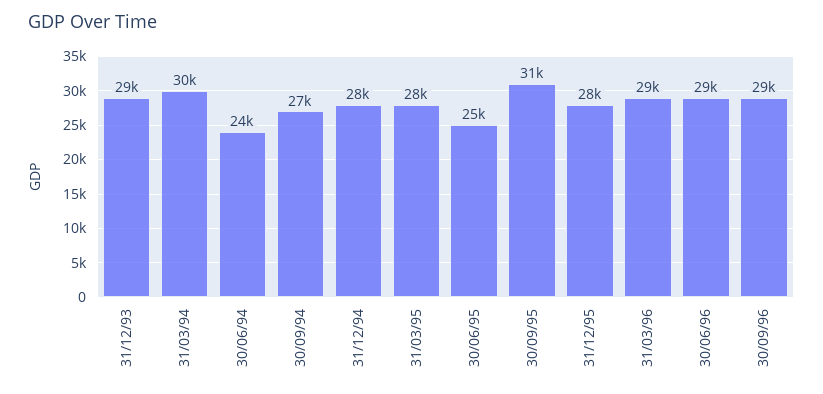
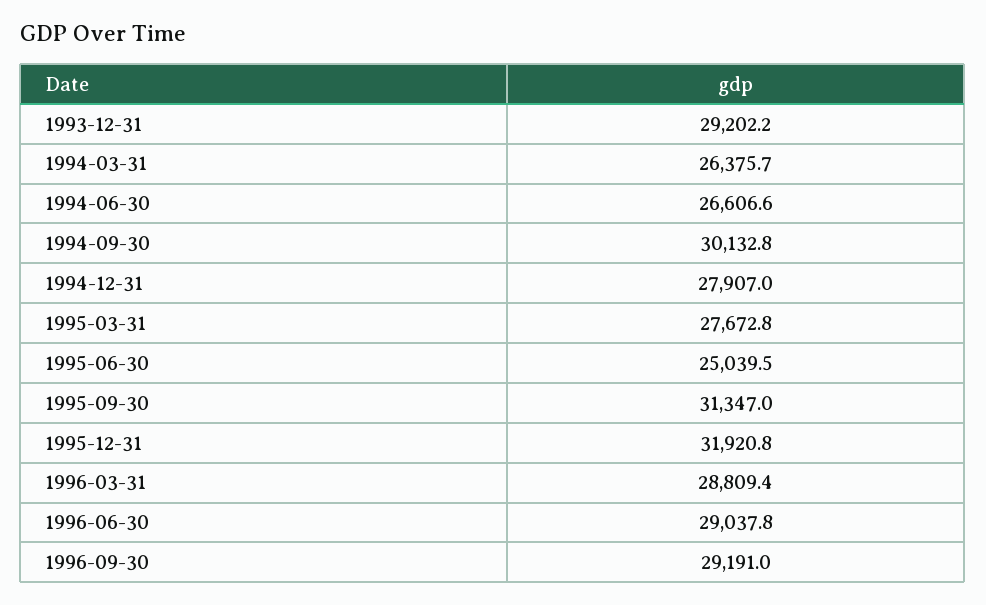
31/03/94: 30000 -> 26375.7
30/06/94: 24000 -> 26606.6
30/09/94: 27000 -> 30132.8
31/12/95: 28000 -> 31920.8

